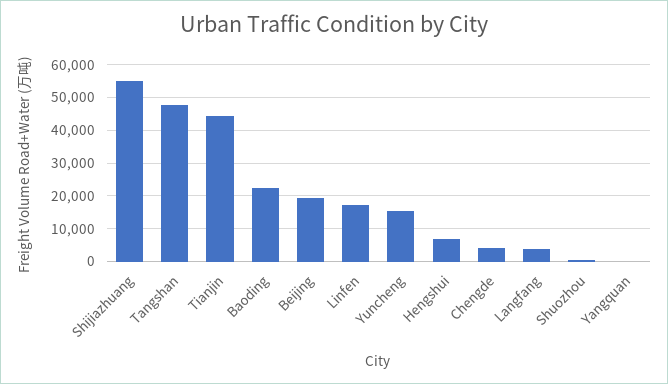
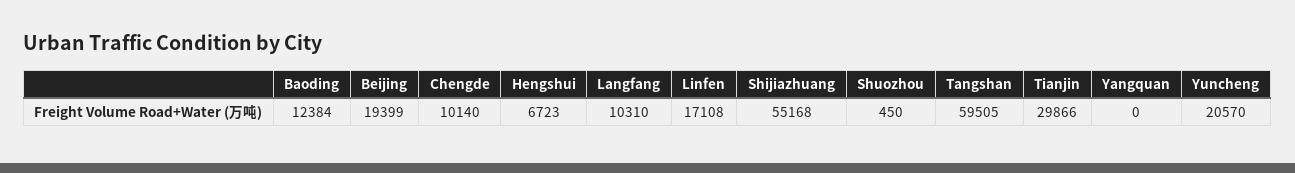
Tangshan: 48000 -> 59505
Tianjin: 44000 -> 29866
Baoding: 22000 -> 12384
Yuncheng: 16000 -> 20570
Chengde: 4000 -> 10140
Langfang: 4000 -> 10310

